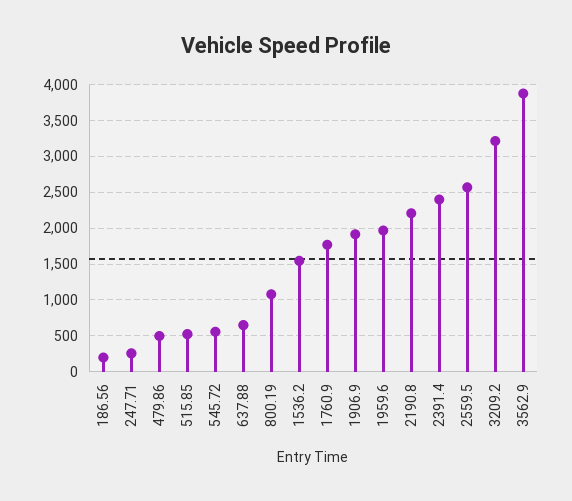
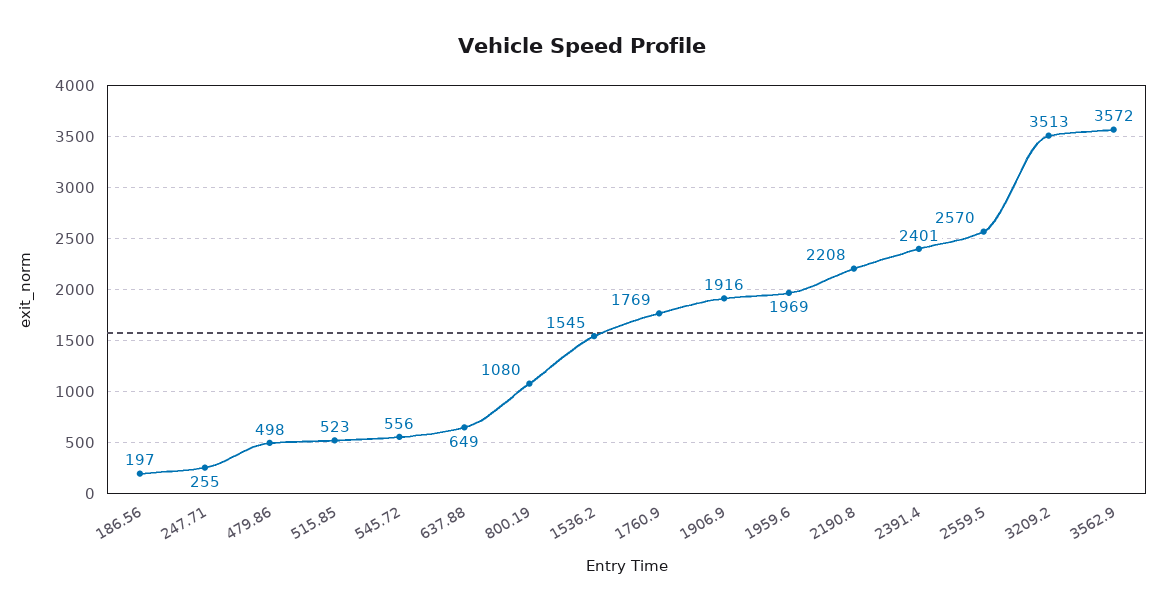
3209.2: 3200 -> 3513
3562.9: 3900 -> 3572

